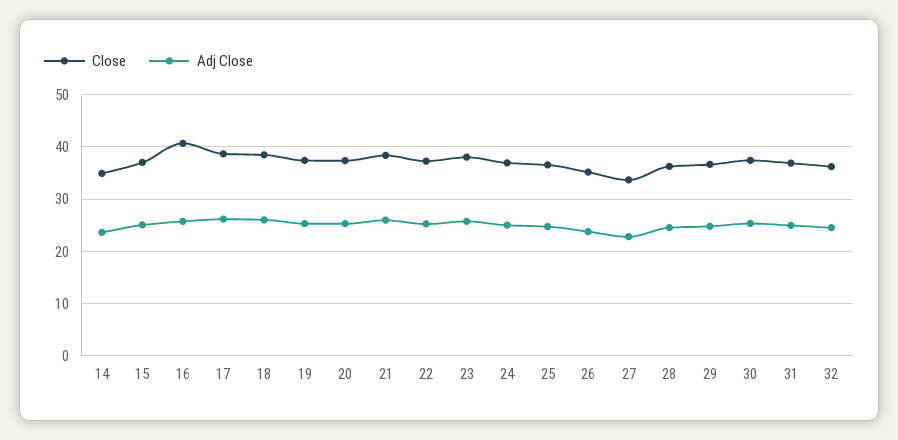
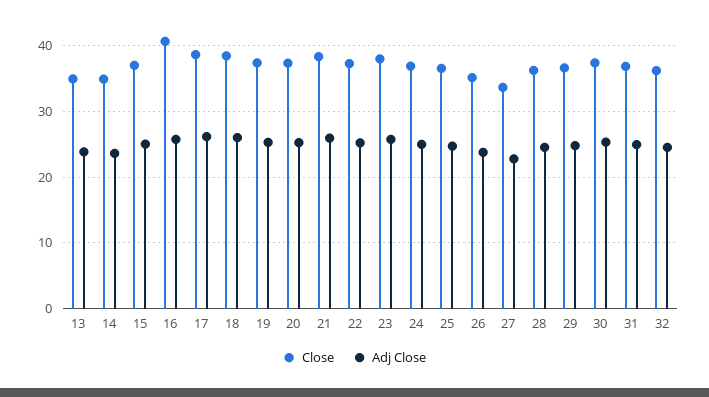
Close, 13: none -> 35
Adj Close, 13: none -> 24

